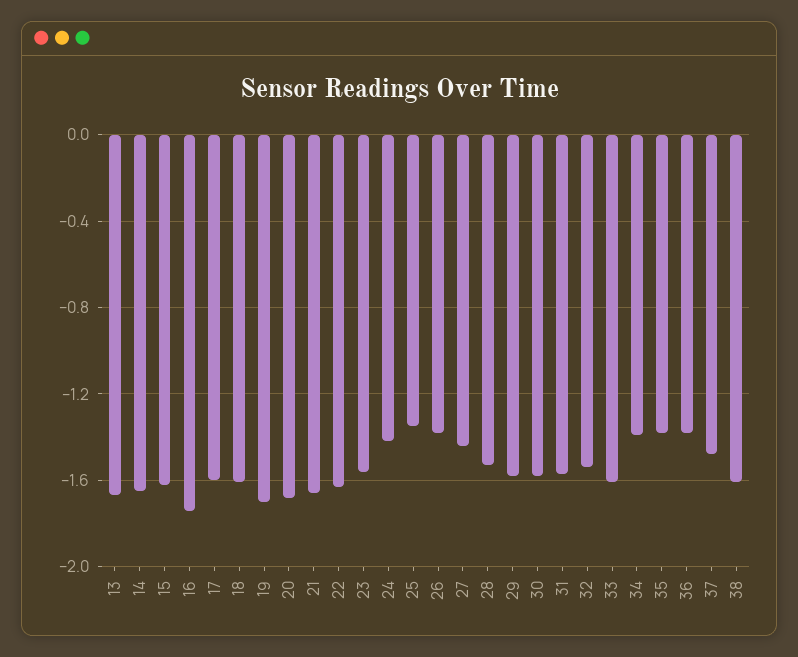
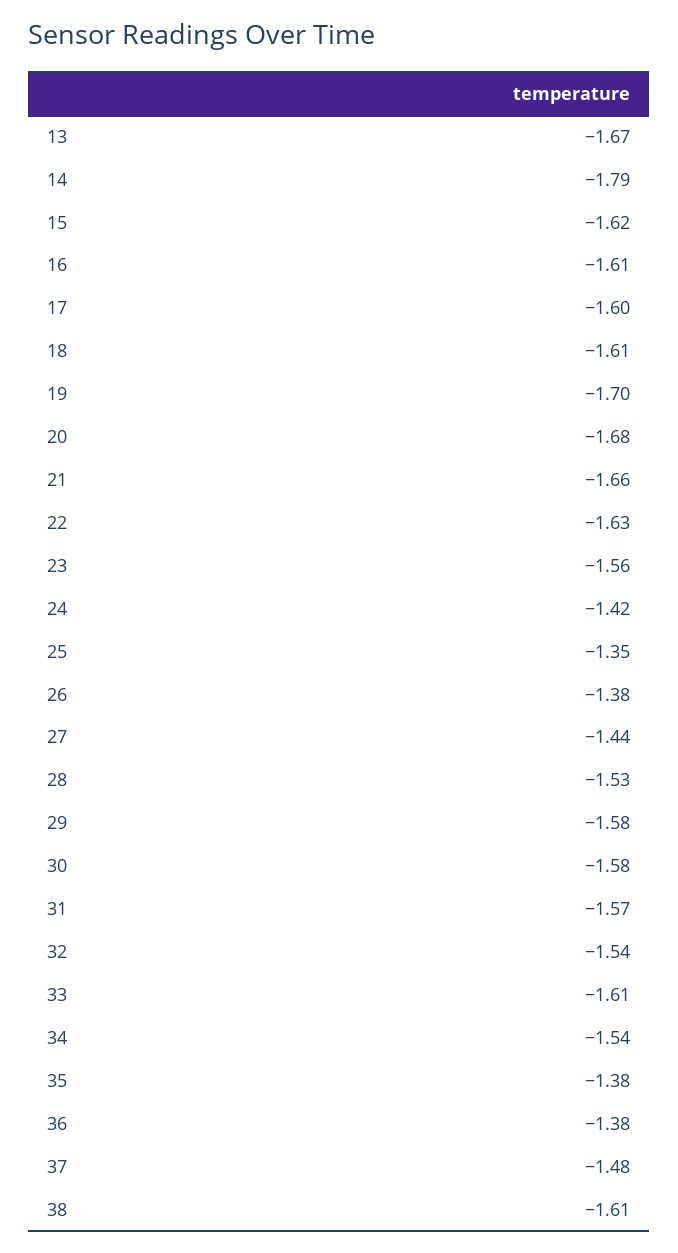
14: -1.65 -> -1.79
16: -1.75 -> -1.61
34: -1.4 -> -1.54

